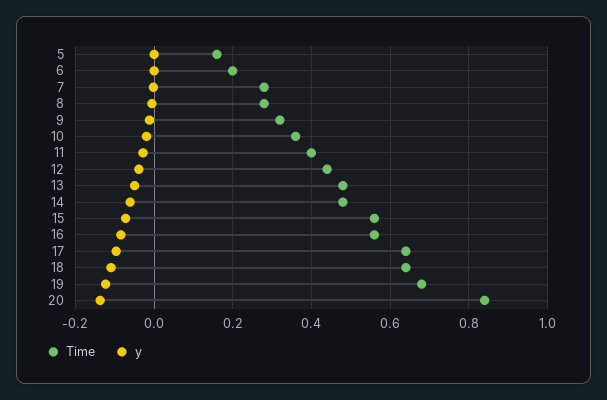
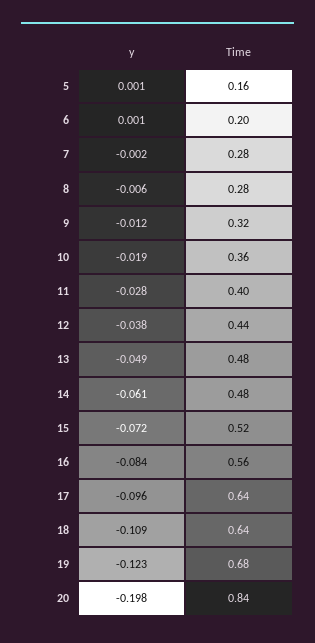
Time, 15: 0.56 -> 0.52
y, 20: -0.14 -> -0.198

